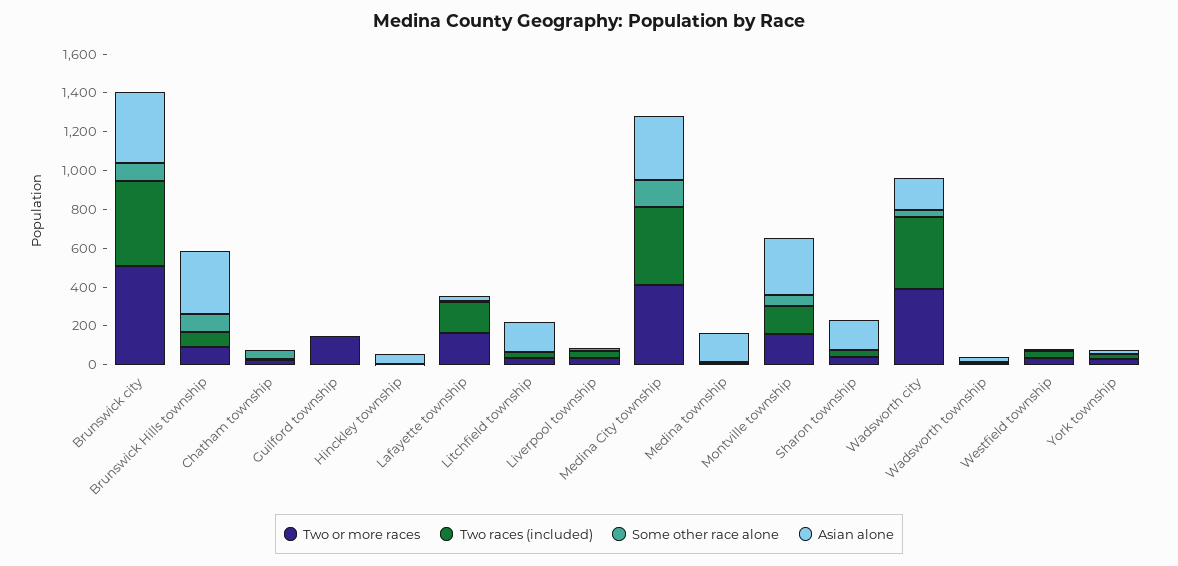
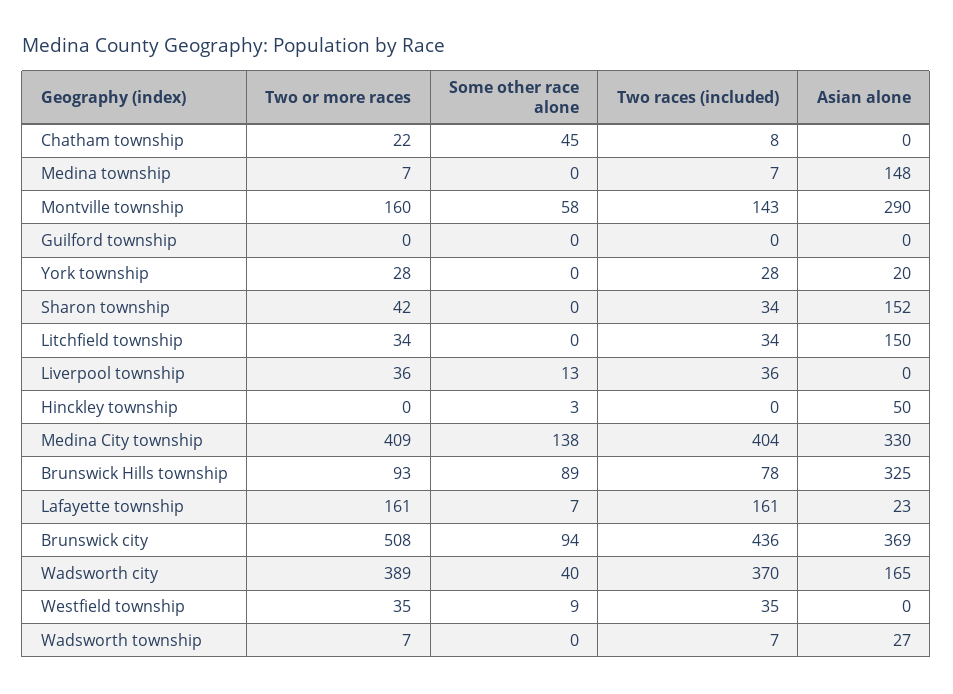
Two or more races, Guilford township: 150 -> 0

